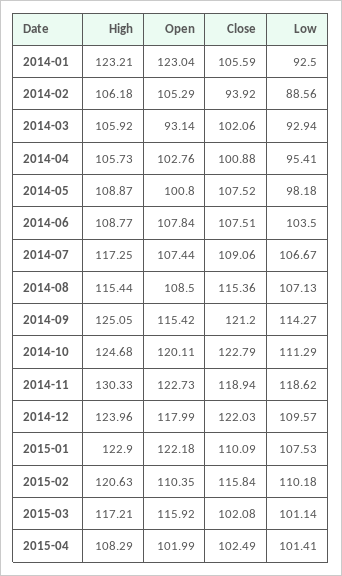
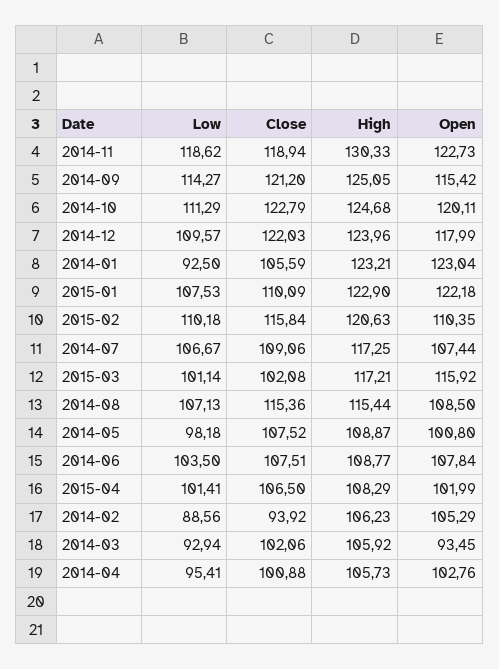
High, 2014-02: 106.18 -> 106.23
Open, 2014-03: 93.14 -> 93.45
Close, 2015-04: 102.49 -> 106.5

